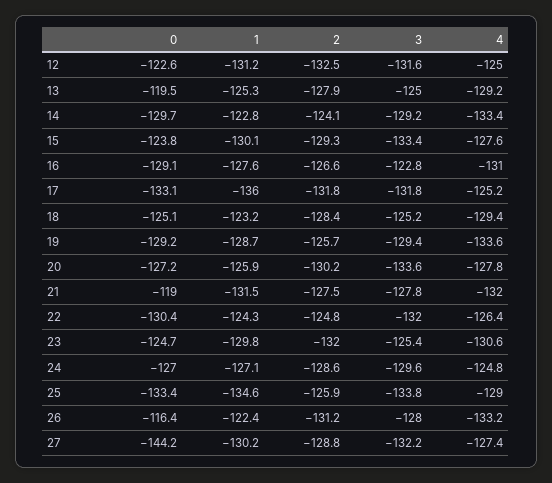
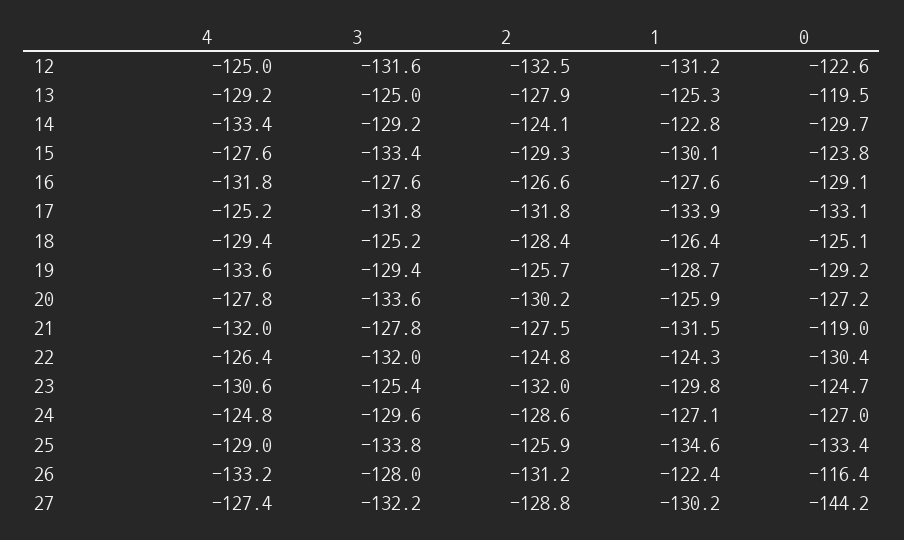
3, 16: -122.8 -> -127.6
4, 16: -131 -> -131.8
1, 17: -136 -> -133.9
1, 18: -123.2 -> -126.4

